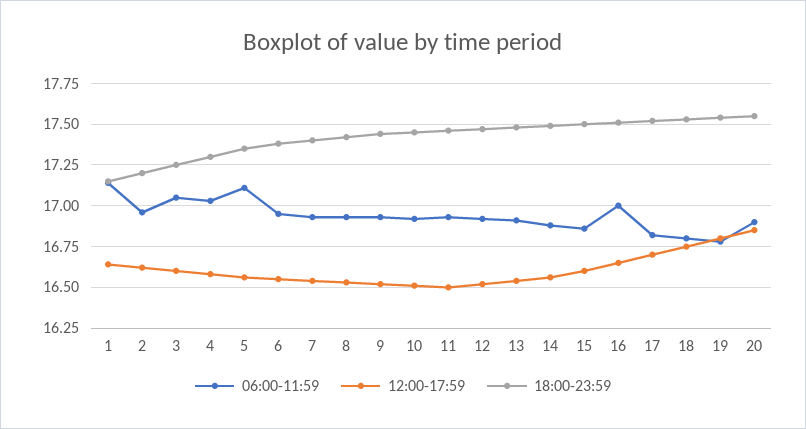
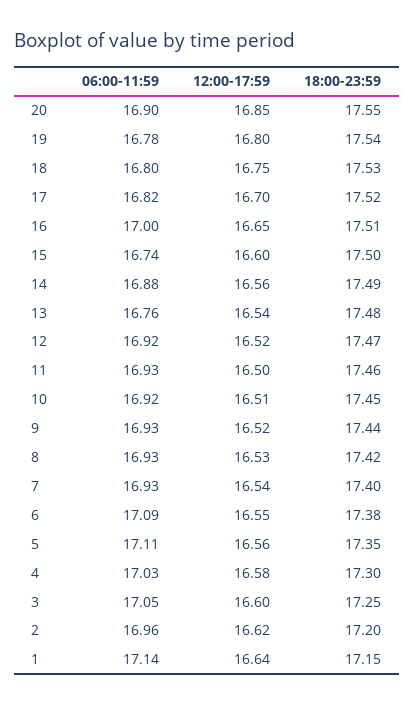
06:00-11:59, 6: 16.95 -> 17.09
06:00-11:59, 13: 16.9 -> 16.76
06:00-11:59, 15: 16.85 -> 16.74

